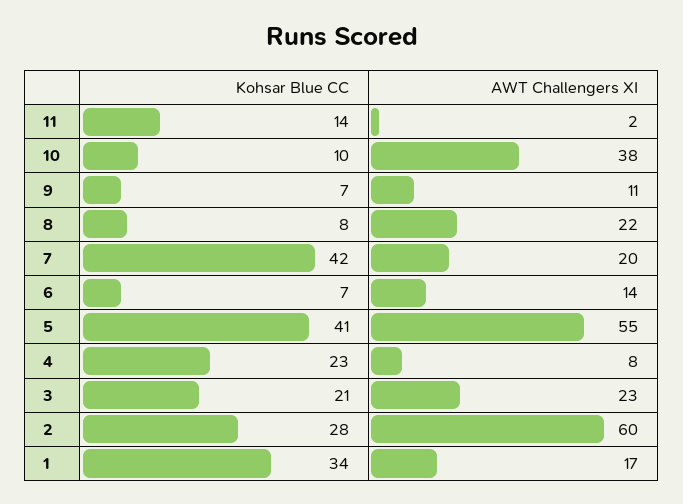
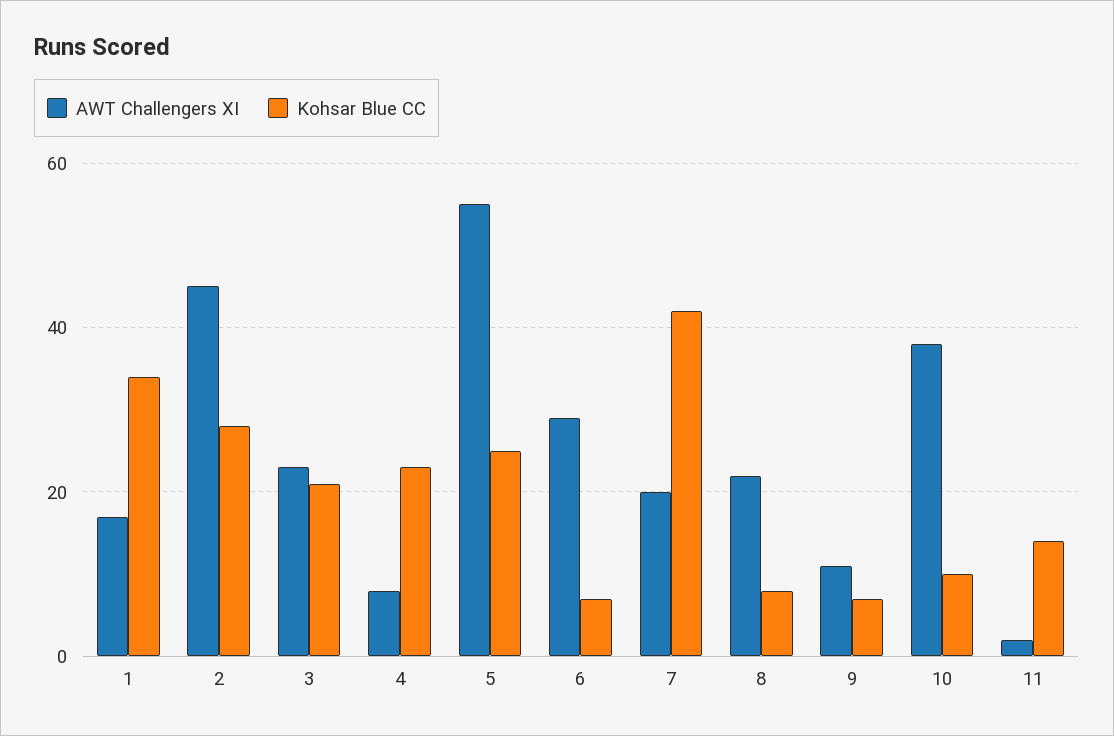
AWT Challengers XI, 6: 14 -> 30
Kohsar Blue CC, 5: 41 -> 25
AWT Challengers XI, 2: 60 -> 45

